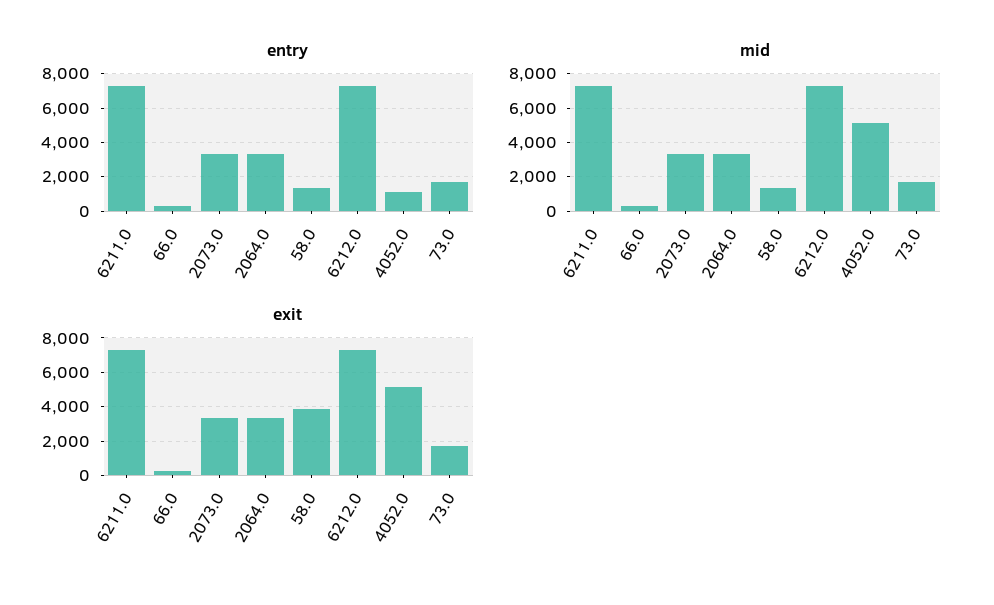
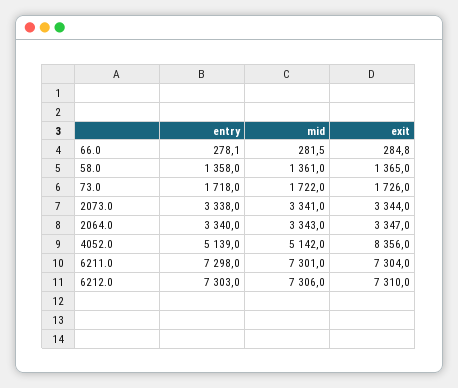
entry, 4052.0: 1000 -> 5139
exit, 58.0: 4000 -> 1365
exit, 4052.0: 5000 -> 8356

